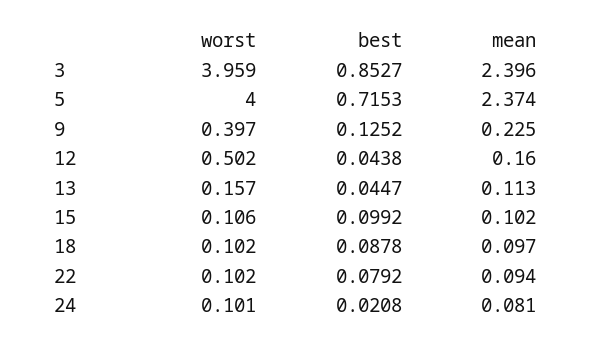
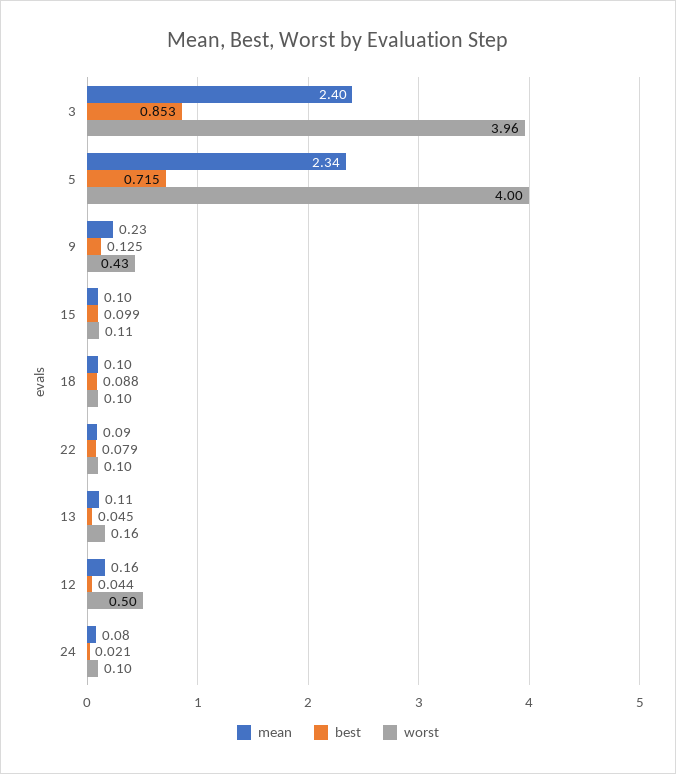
mean, 5: 2.374 -> 2.34
worst, 9: 0.397 -> 0.43

